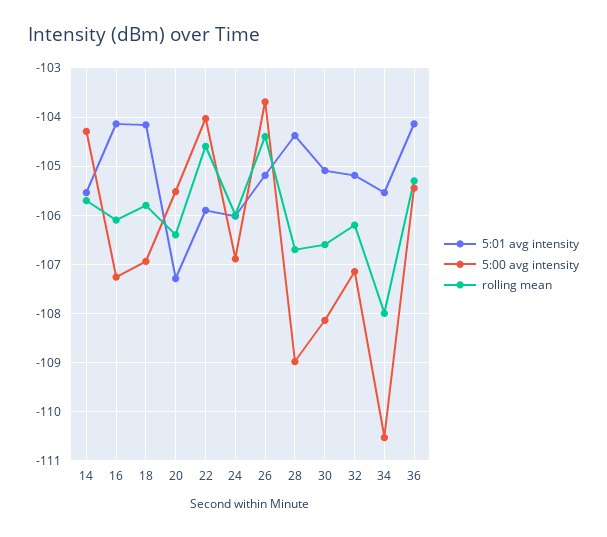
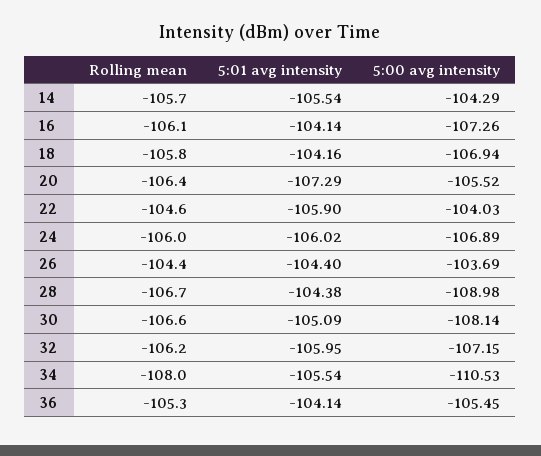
5:01 avg intensity, 26: -105.2 -> -104.4
5:01 avg intensity, 32: -105.2 -> -105.95

